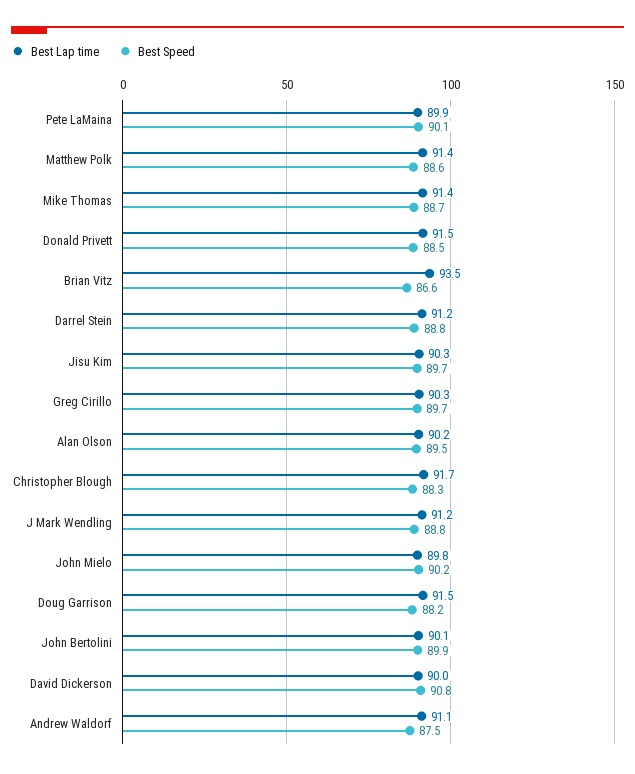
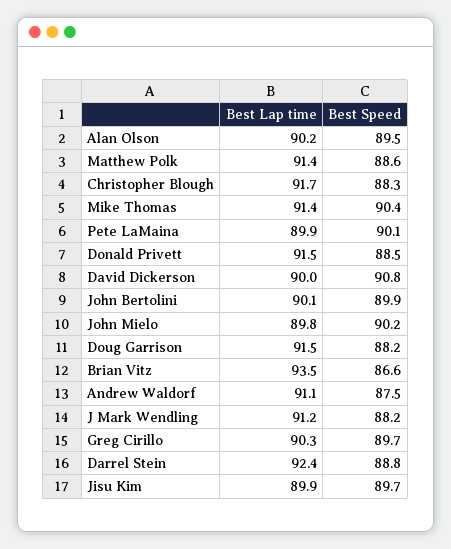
Best Speed, Mike Thomas: 88.7 -> 90.4
Best Lap time, Darrel Stein: 91.2 -> 92.4
Best Lap time, Jisu Kim: 90.3 -> 89.9
Best Speed, J Mark Wendling: 88.8 -> 88.2

